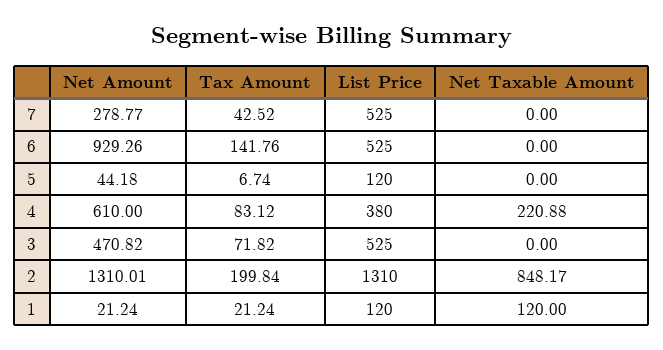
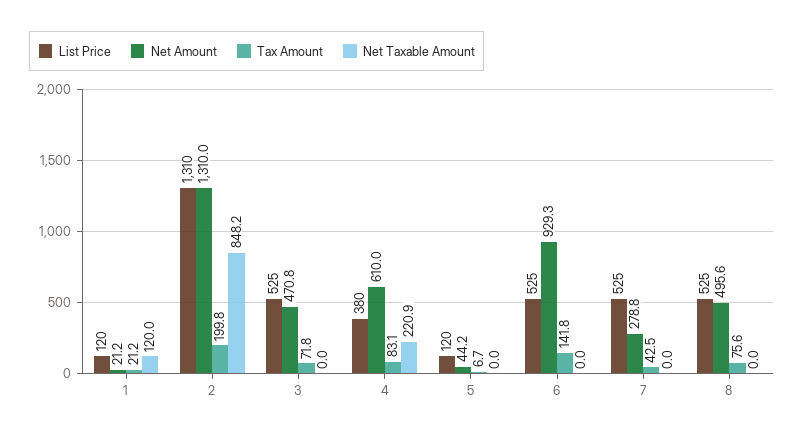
List Price, 8: none -> 525
Net Amount, 8: none -> 495.6
Tax Amount, 8: none -> 75.6
Net Taxable Amount, 8: none -> 0

